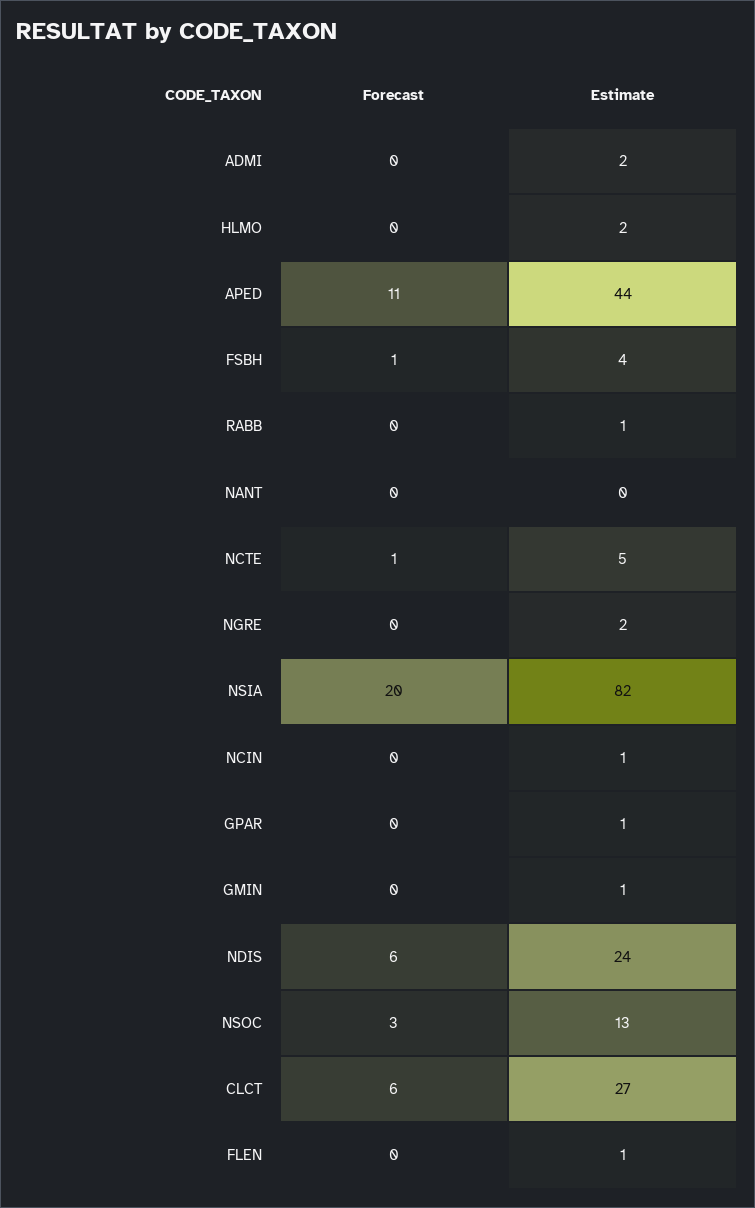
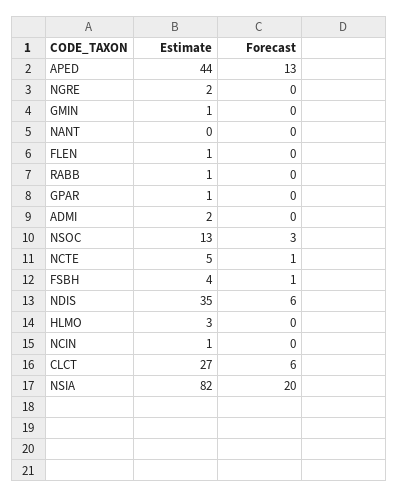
Estimate, HLMO: 2 -> 3
Forecast, APED: 11 -> 13
Estimate, NDIS: 24 -> 35

